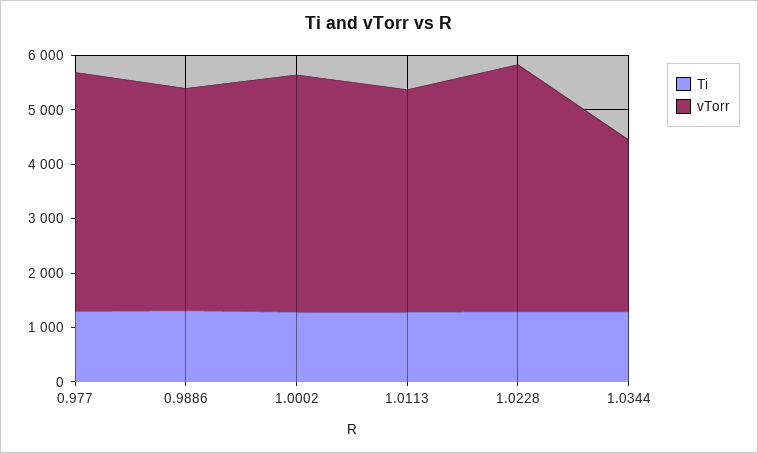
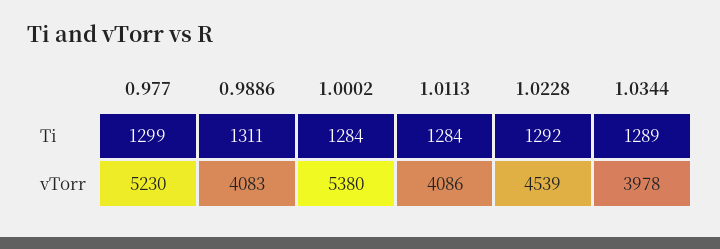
vTorr, 0.977: 4400 -> 5230
vTorr, 1.0002: 4400 -> 5380
vTorr, 1.0344: 3200 -> 3978

